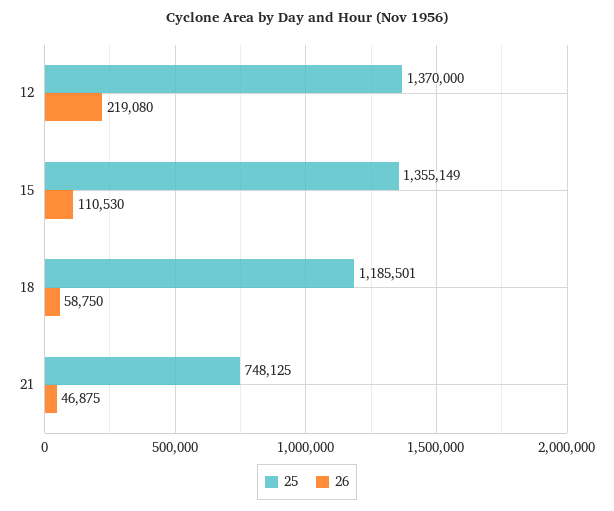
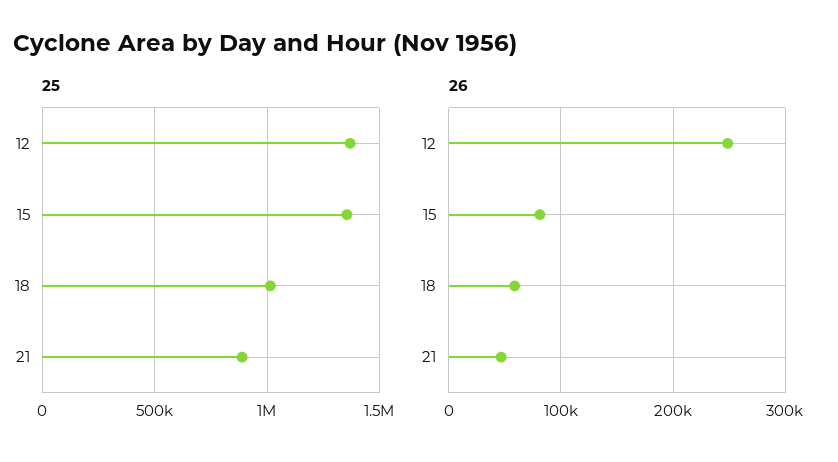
26, 12: 219080 -> 250000
26, 15: 110530 -> 80000
25, 18: 1185501 -> 1000000
25, 21: 748125 -> 900000

